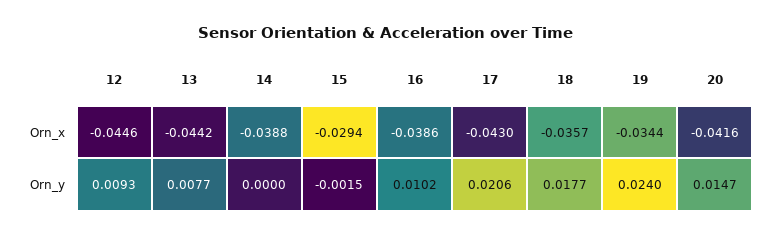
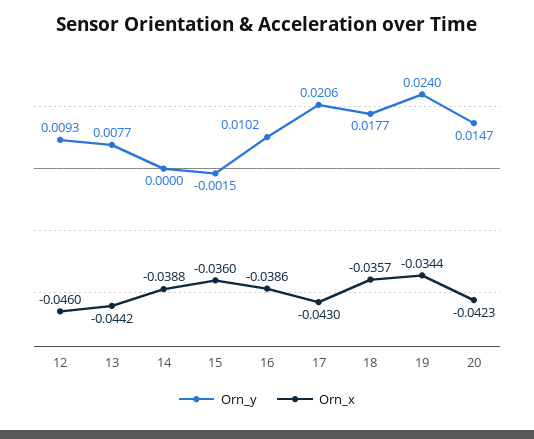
Orn_x, 12: -0.0446 -> -0.046
Orn_x, 15: -0.0294 -> -0.036
Orn_x, 20: -0.0416 -> -0.0423

